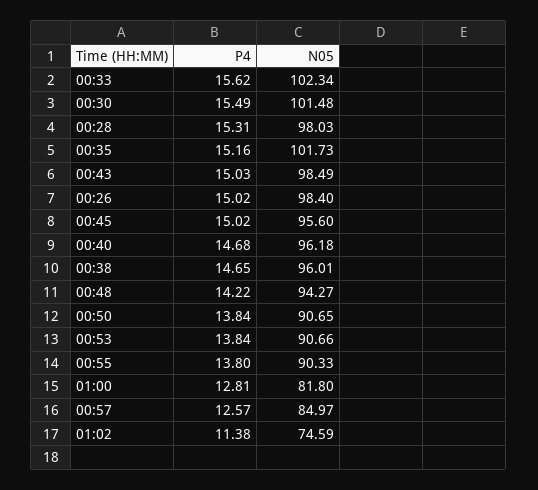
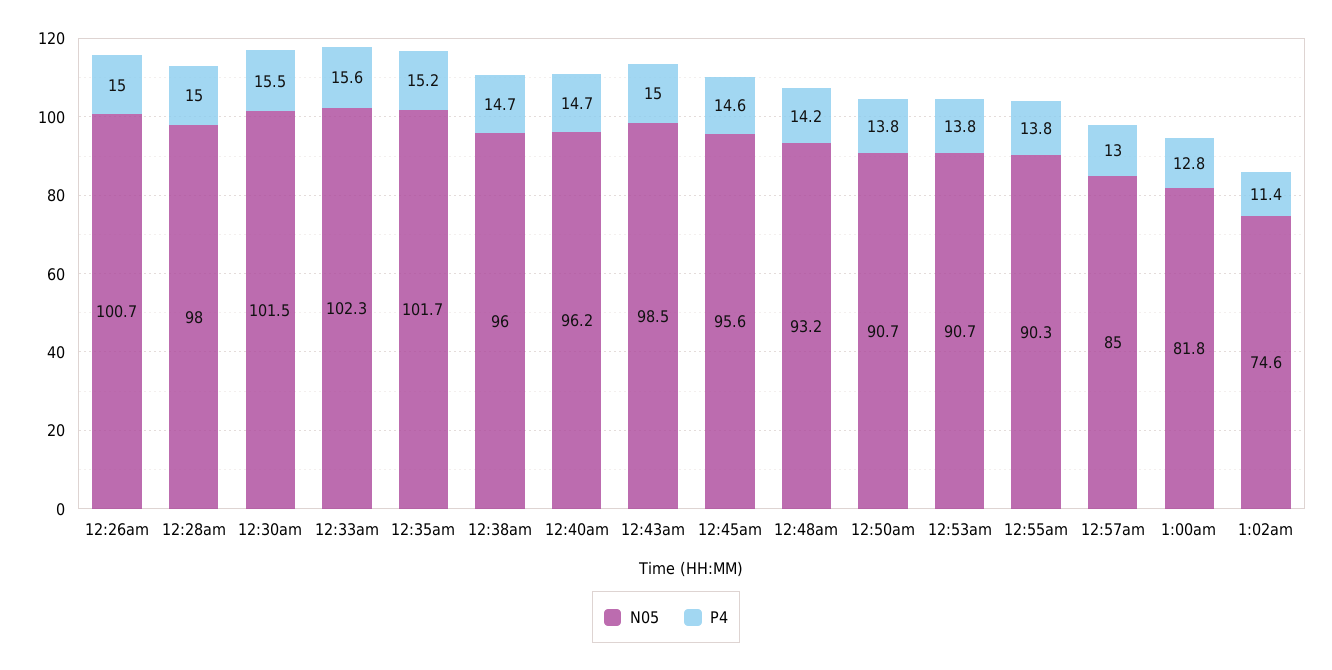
P4, 00:28: 15.31 -> 15
N05, 00:26: 98.4 -> 100.7
P4, 00:45: 15.02 -> 14.6
N05, 00:48: 94.27 -> 93.2
P4, 00:57: 12.57 -> 13

